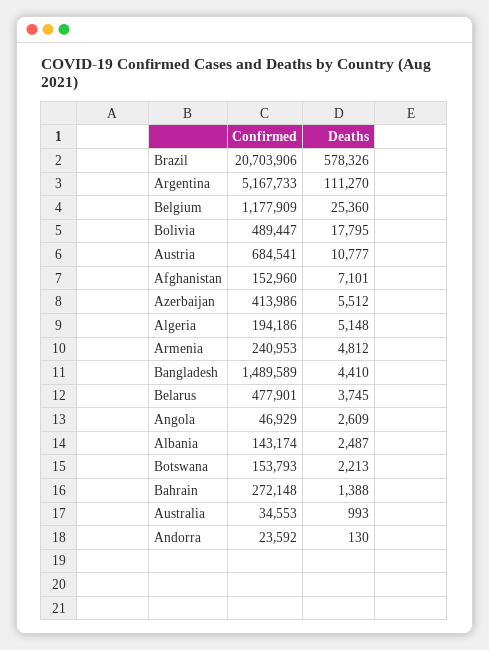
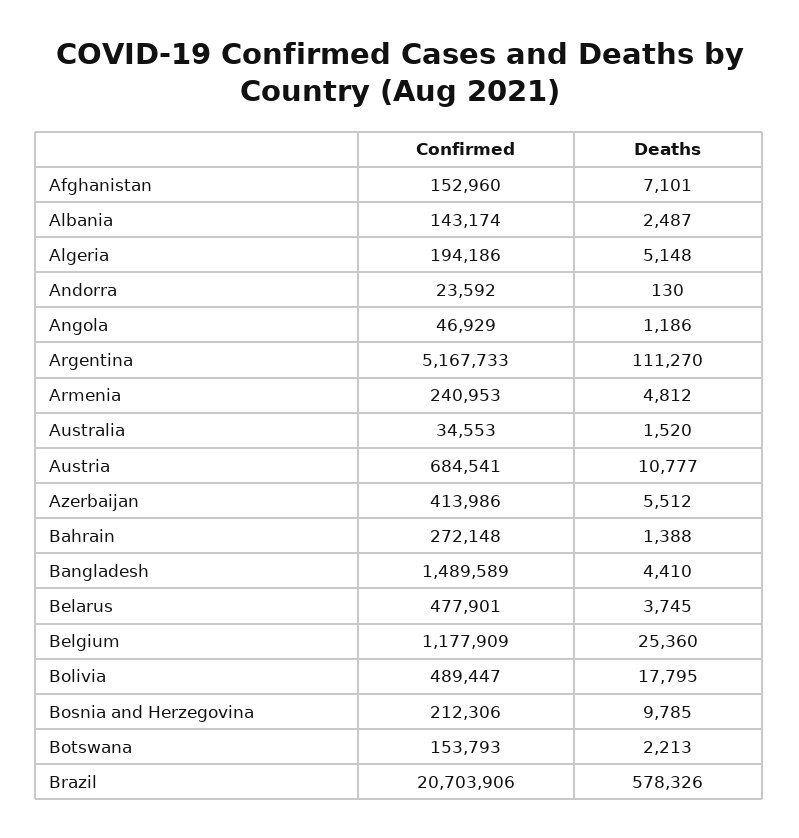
Deaths, Angola: 2609 -> 1186
Deaths, Australia: 993 -> 1520
Confirmed, Bosnia and Herzegovina: none -> 212306
Deaths, Bosnia and Herzegovina: none -> 9785

